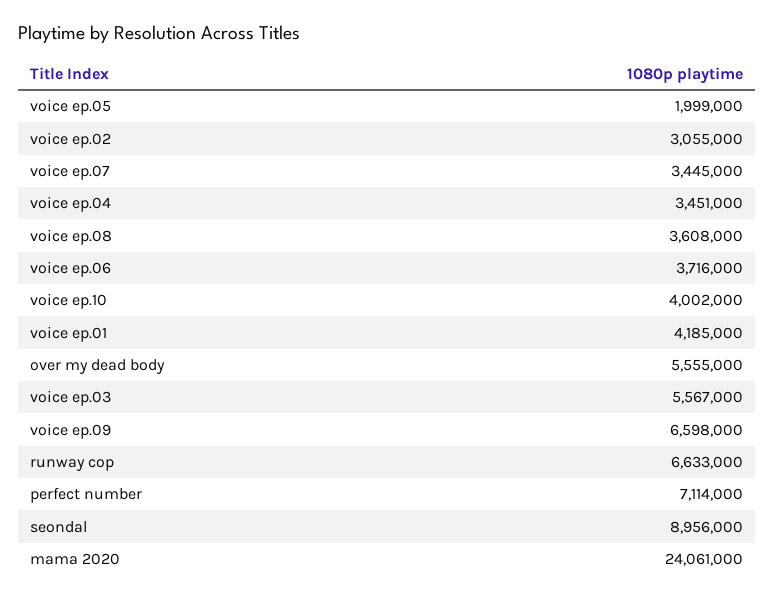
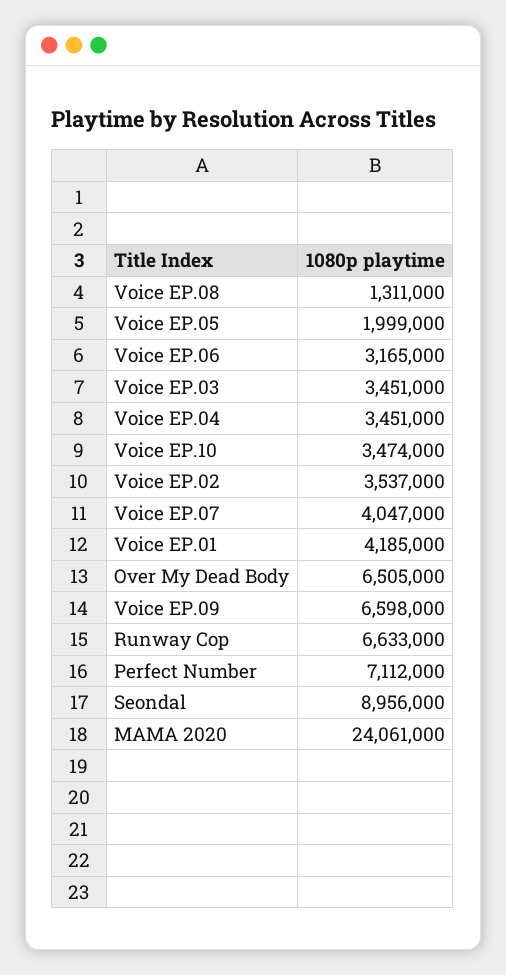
voice ep.02: 3055000 -> 3537000
voice ep.07: 3445000 -> 4047000
voice ep.08: 3608000 -> 1311000
voice ep.06: 3716000 -> 3165000
voice ep.10: 4002000 -> 3474000
over my dead body: 5555000 -> 6505000
voice ep.03: 5567000 -> 3451000
perfect number: 7114000 -> 7112000

